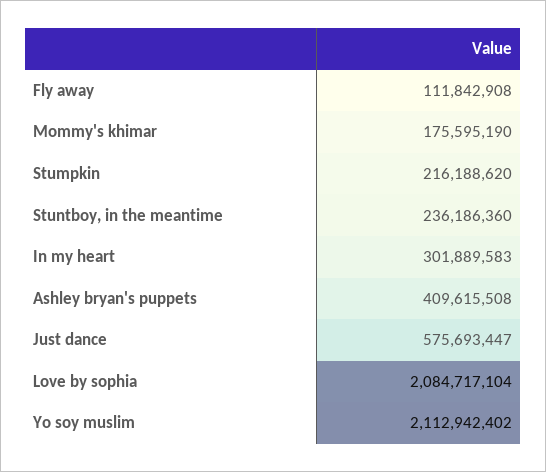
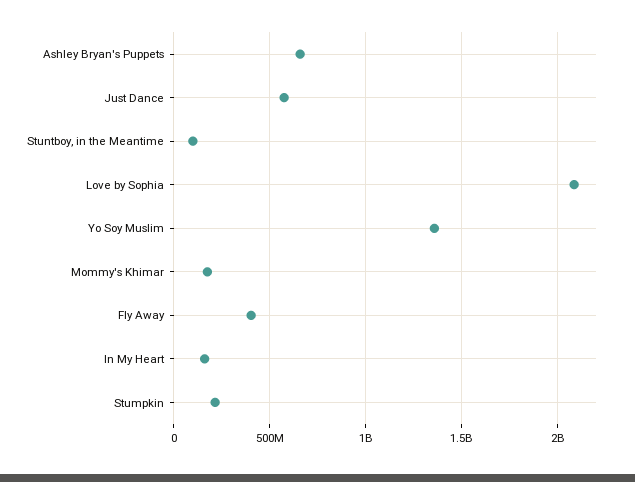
Fly away: 111842908 -> 400000000
Stuntboy, in the meantime: 236186360 -> 100000000
In my heart: 301889583 -> 150000000
Ashley bryan's puppets: 409615508 -> 650000000
Yo soy muslim: 2112942402 -> 1350000000

